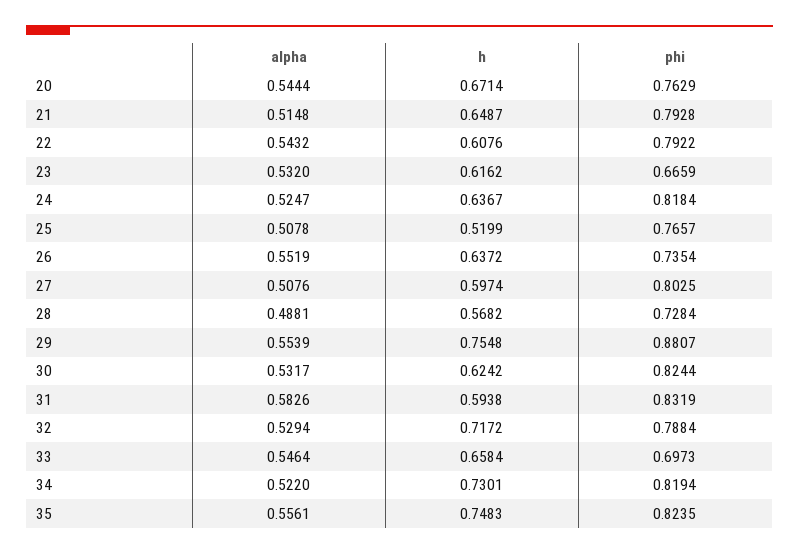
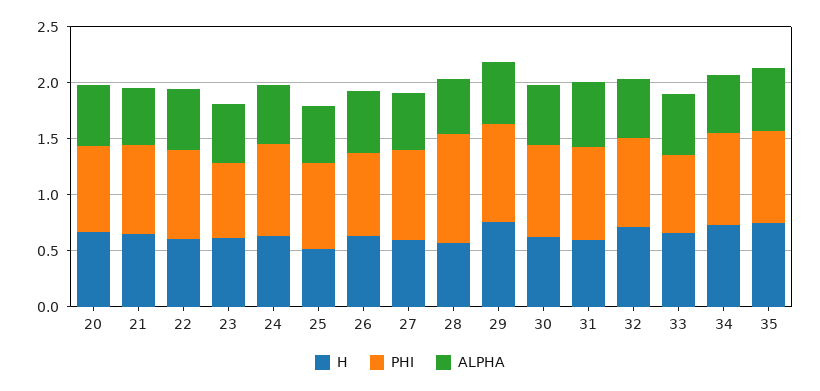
phi, 28: 0.7284 -> 1

